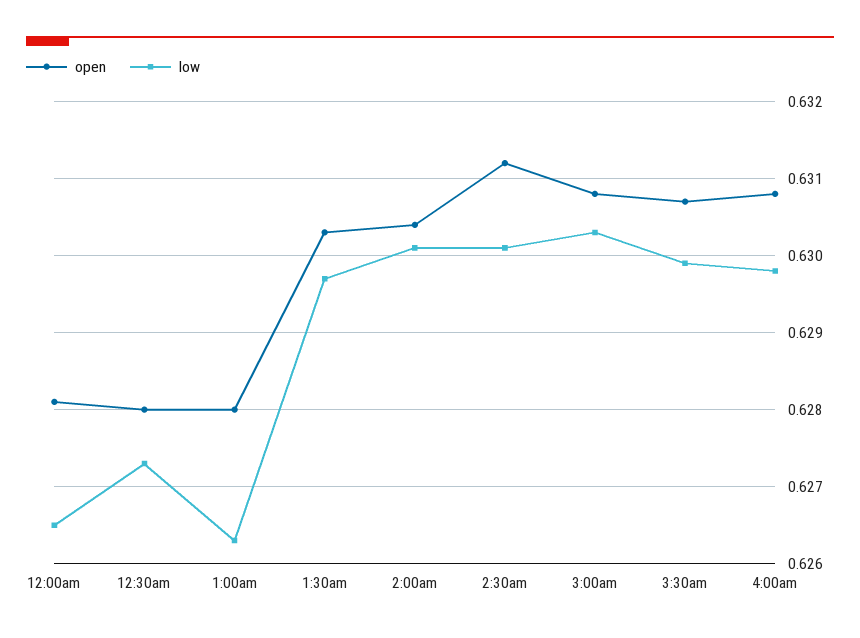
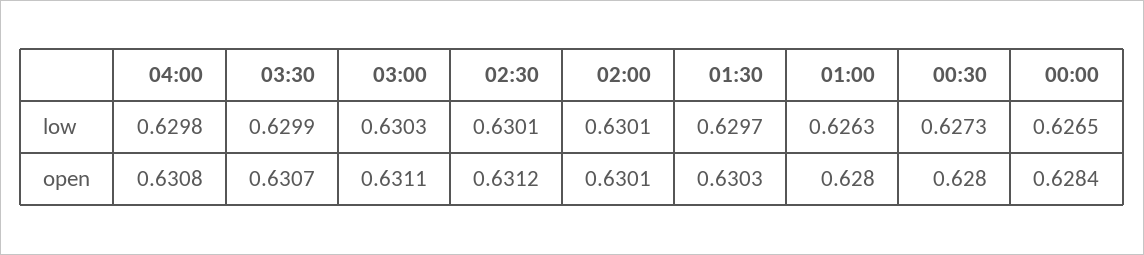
open, 12:00am: 0.6281 -> 0.6284
open, 2:00am: 0.6304 -> 0.6301
open, 3:00am: 0.6308 -> 0.6311

